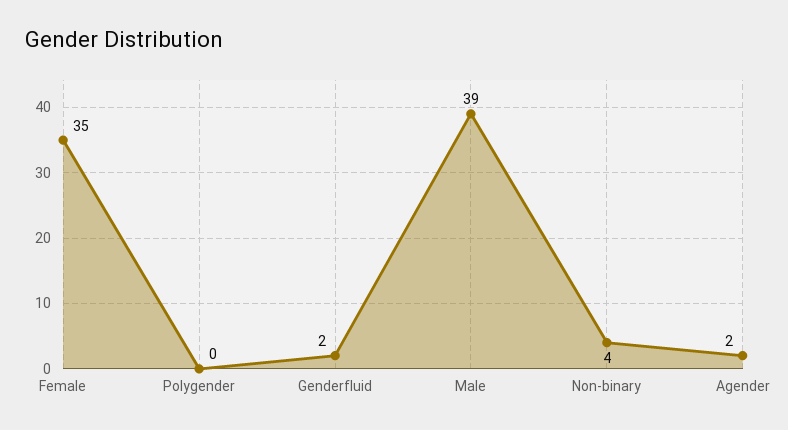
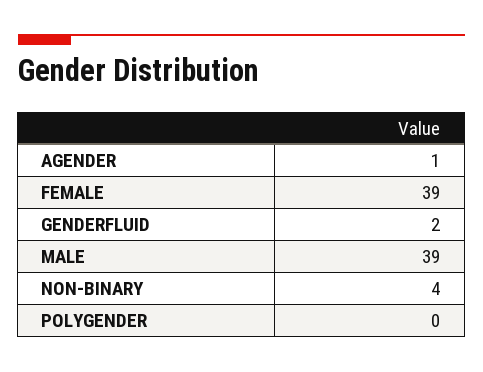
Female: 35 -> 39
Agender: 2 -> 1

